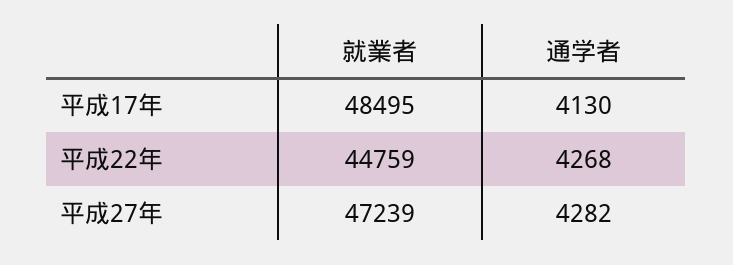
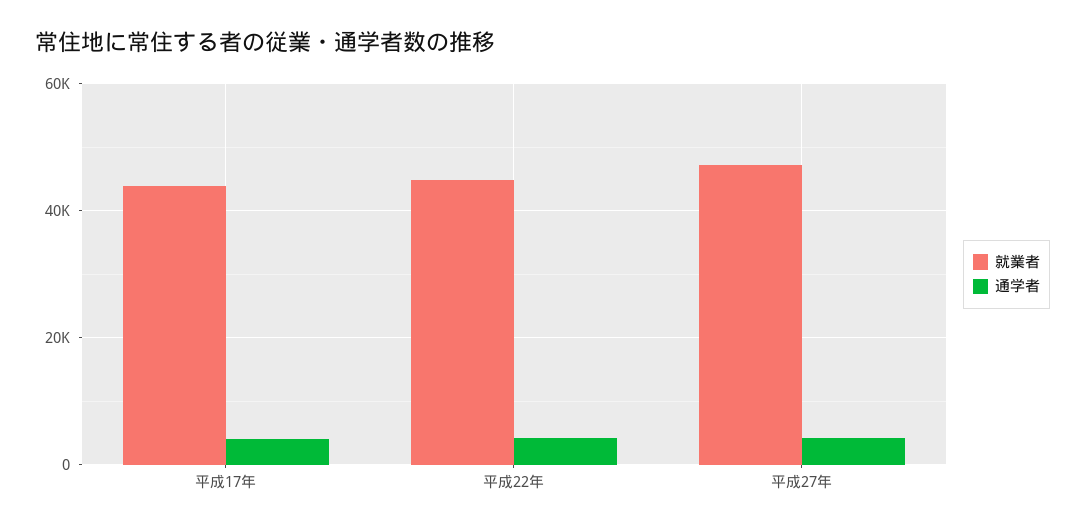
就業者, 平成17年: 48495 -> 44000

